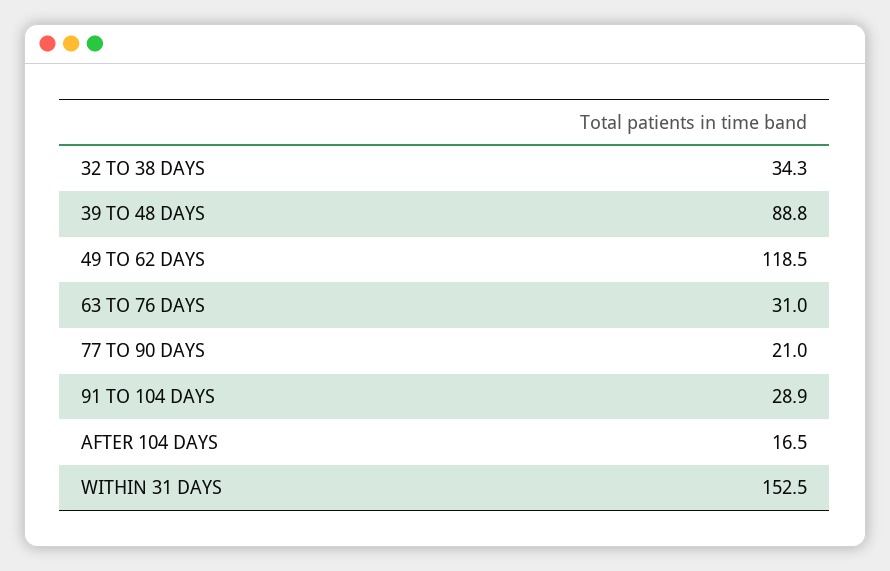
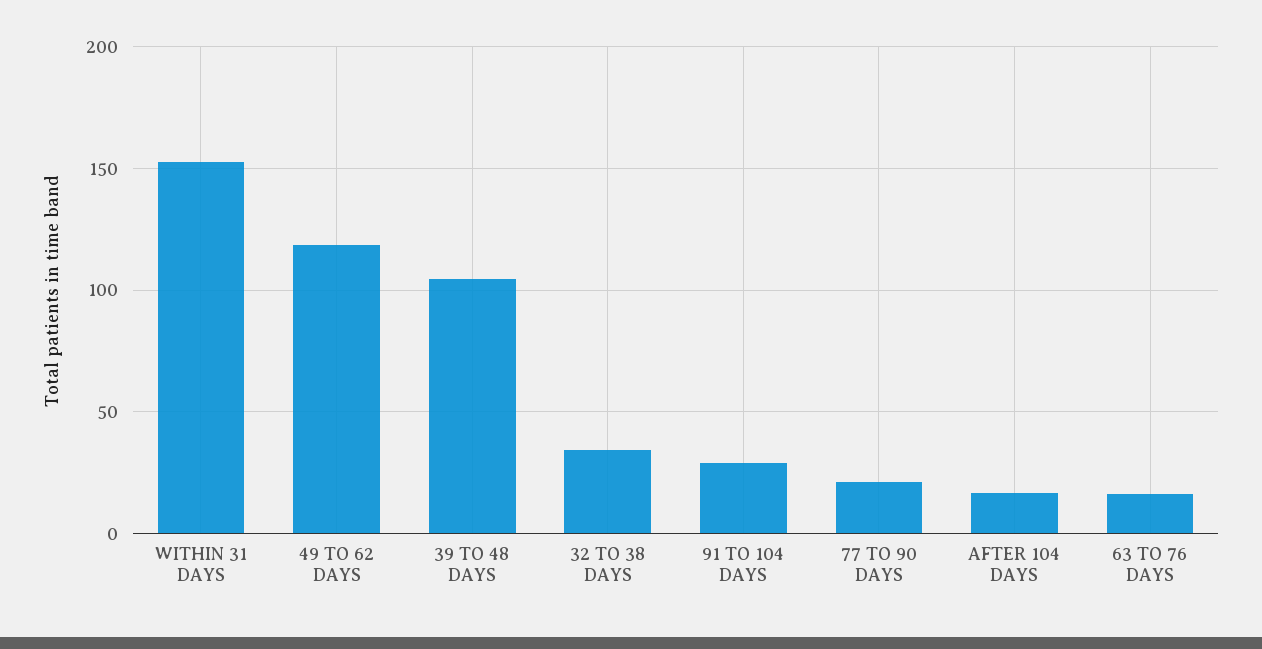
39 TO 48 DAYS: 88.8 -> 105
63 TO 76 DAYS: 31 -> 15

